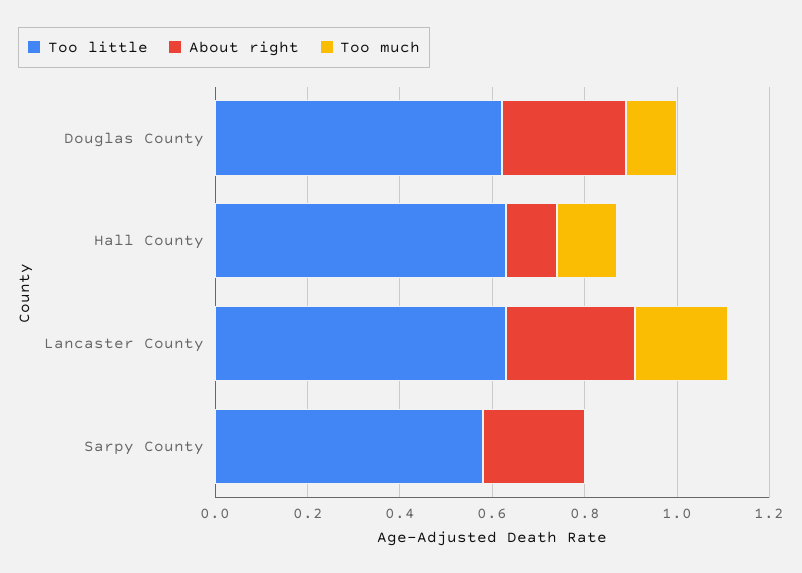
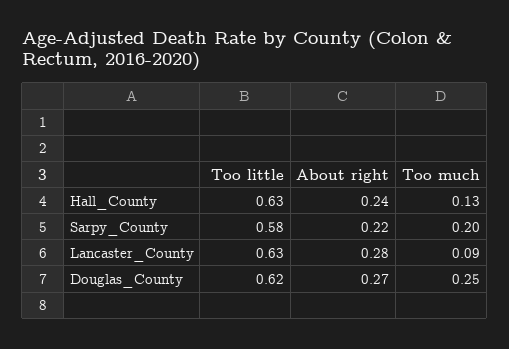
Too much, Douglas County: 0.1 -> 0.25
About right, Hall County: 0.1 -> 0.24
Too much, Lancaster County: 0.2 -> 0.09
Too much, Sarpy County: 0 -> 0.2

